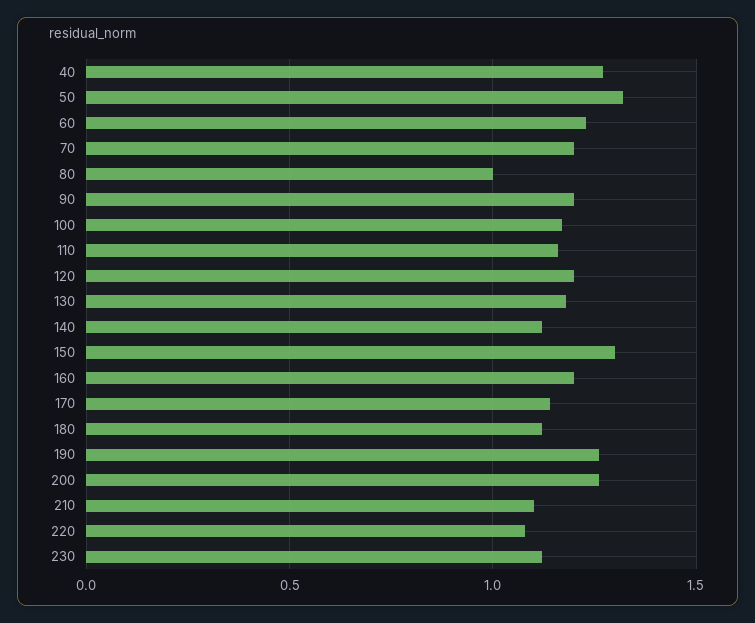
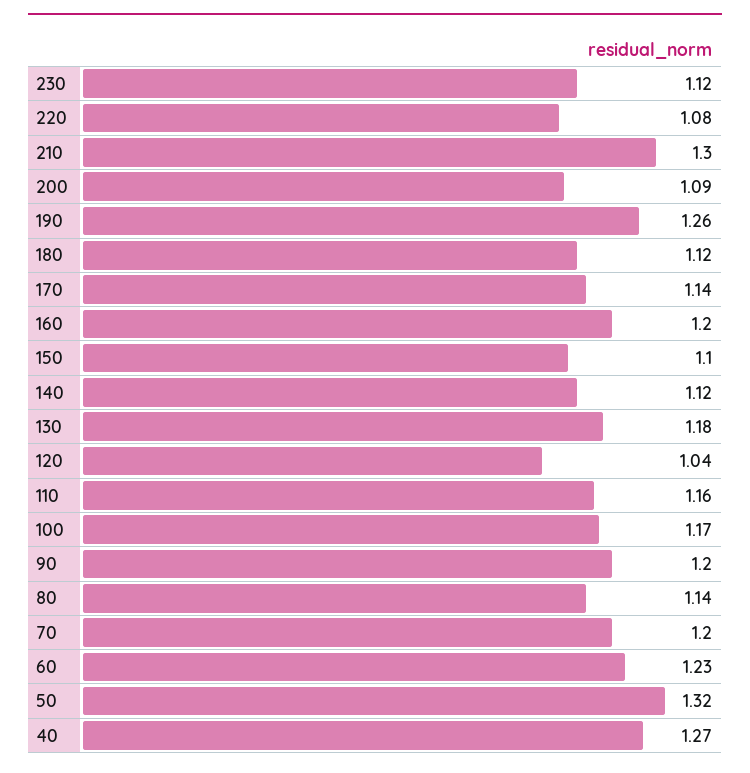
80: 1 -> 1.14
120: 1.2 -> 1.04
150: 1.3 -> 1.1
200: 1.25 -> 1.09
210: 1.1 -> 1.3

